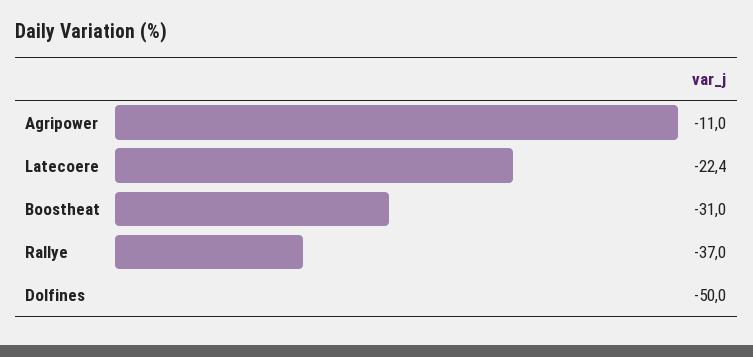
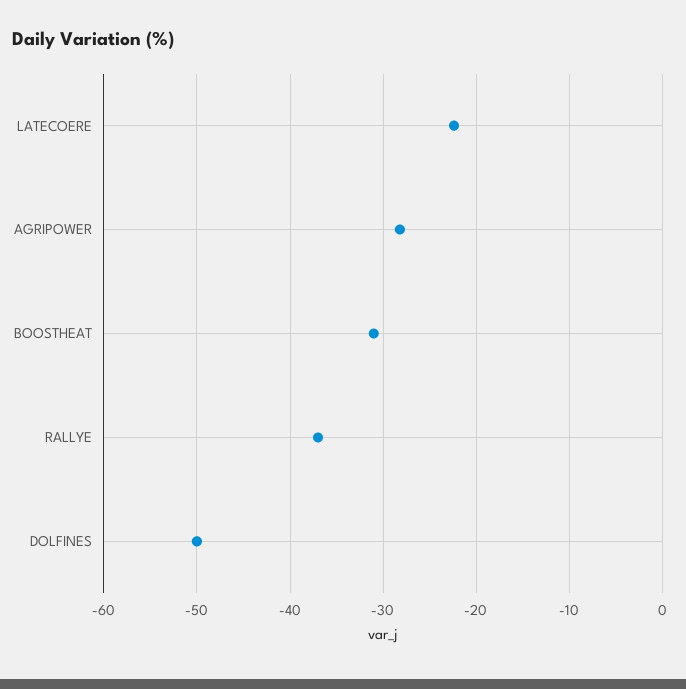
Agripower: -11 -> -28

